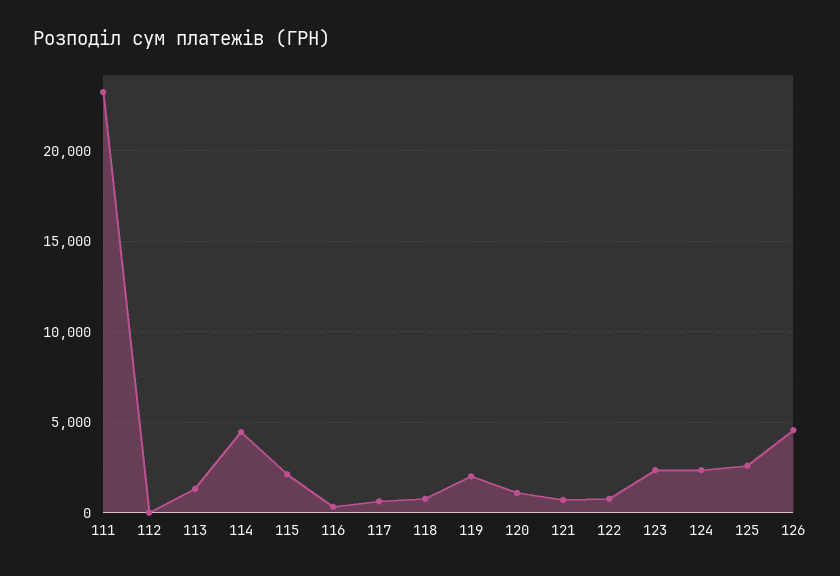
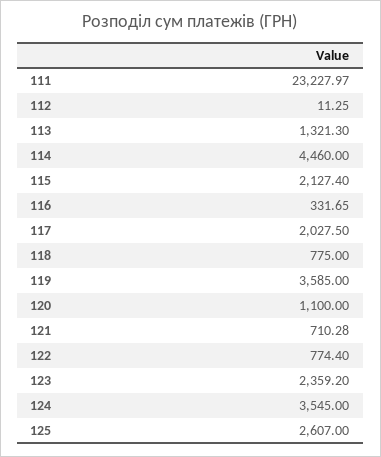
117: 500 -> 2027.5
119: 2000 -> 3585
124: 2500 -> 3545
126: 4500 -> none

